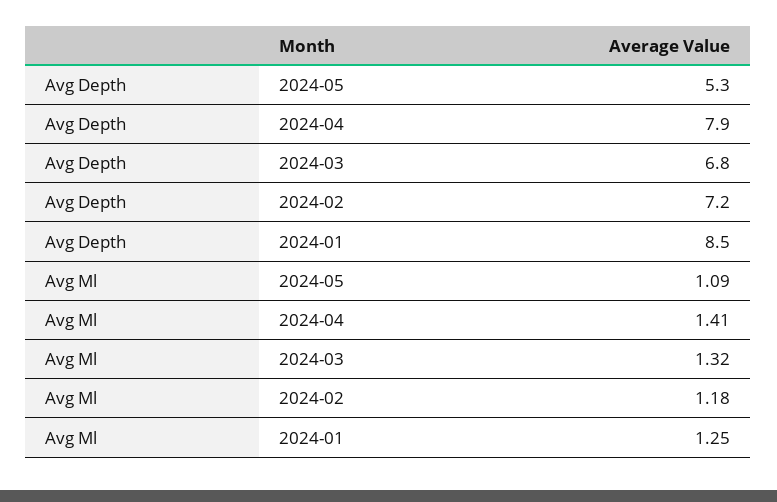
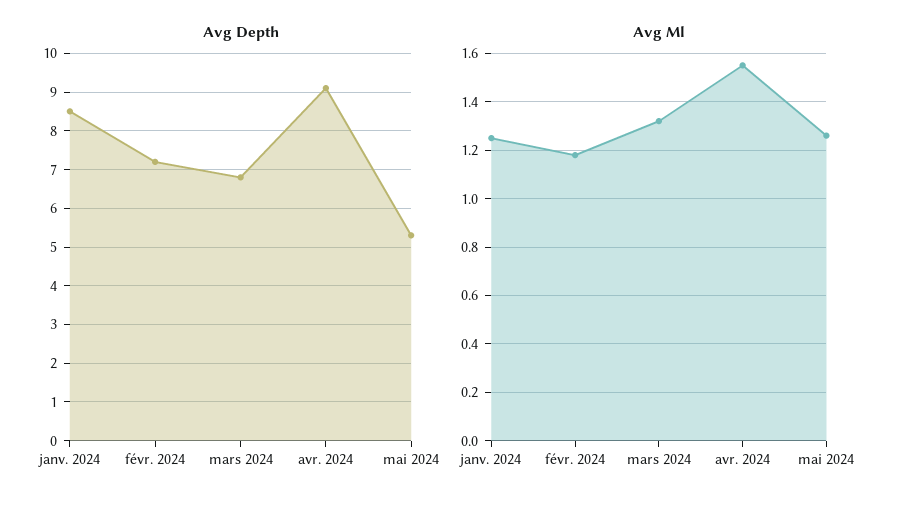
Avg Depth, 2024-04: 7.9 -> 9
Avg Ml, 2024-05: 1.09 -> 1.25
Avg Ml, 2024-04: 1.41 -> 1.55

